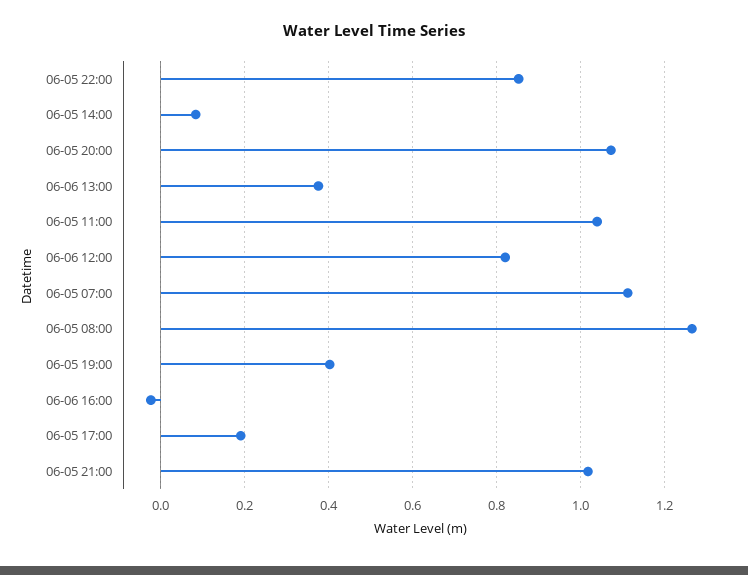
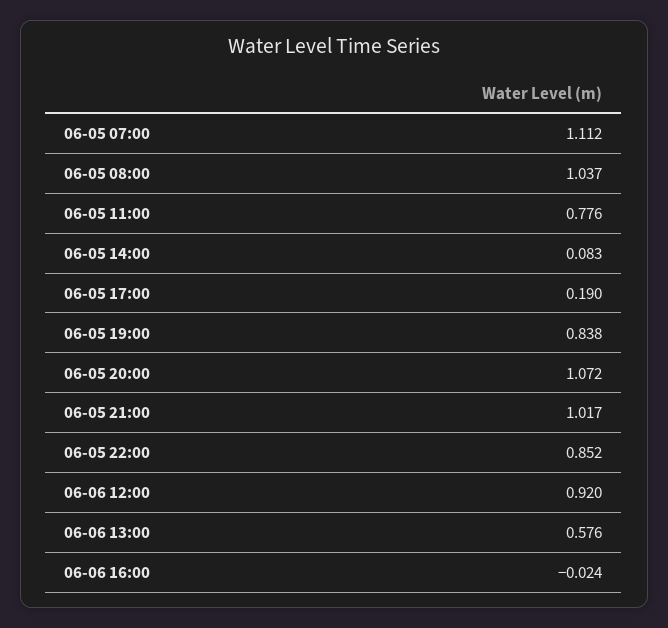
06-06 13:00: 0.38 -> 0.576
06-05 11:00: 1.04 -> 0.776
06-06 12:00: 0.82 -> 0.92
06-05 08:00: 1.26 -> 1.037
06-05 19:00: 0.4 -> 0.838

